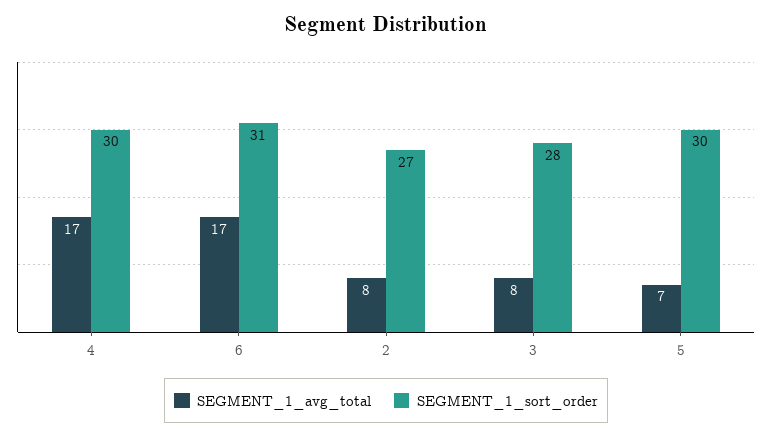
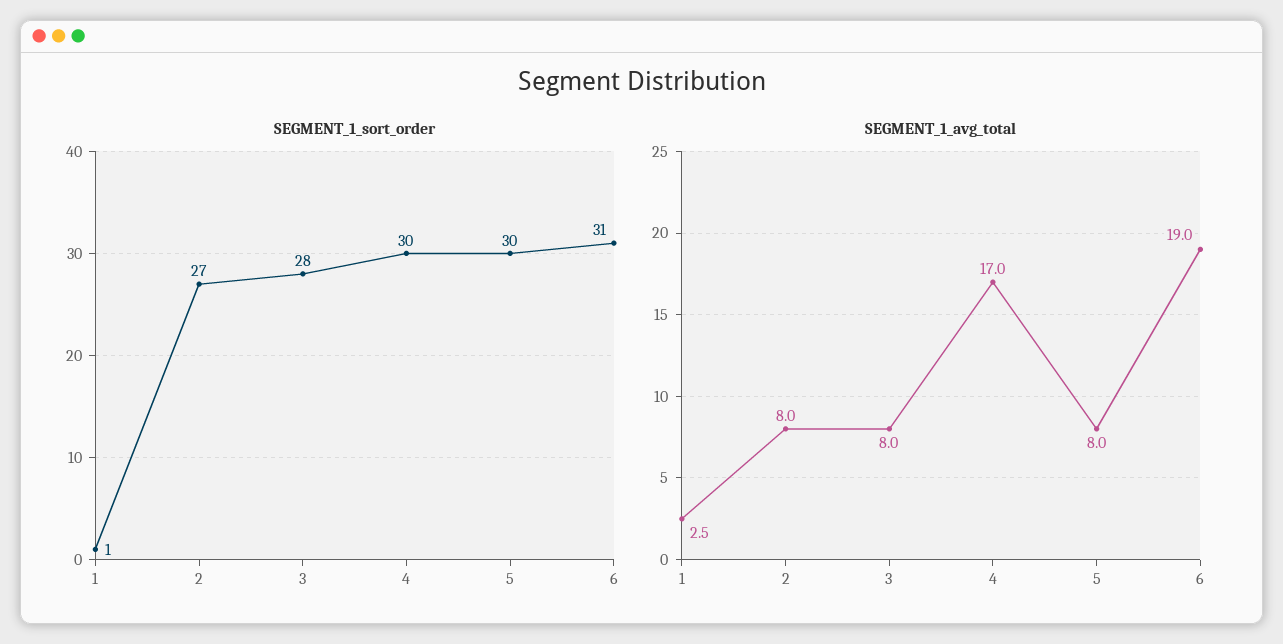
SEGMENT_1_avg_total, 6: 17 -> 19
SEGMENT_1_avg_total, 5: 7 -> 8
SEGMENT_1_sort_order, 1: none -> 1
SEGMENT_1_avg_total, 1: none -> 2.5

